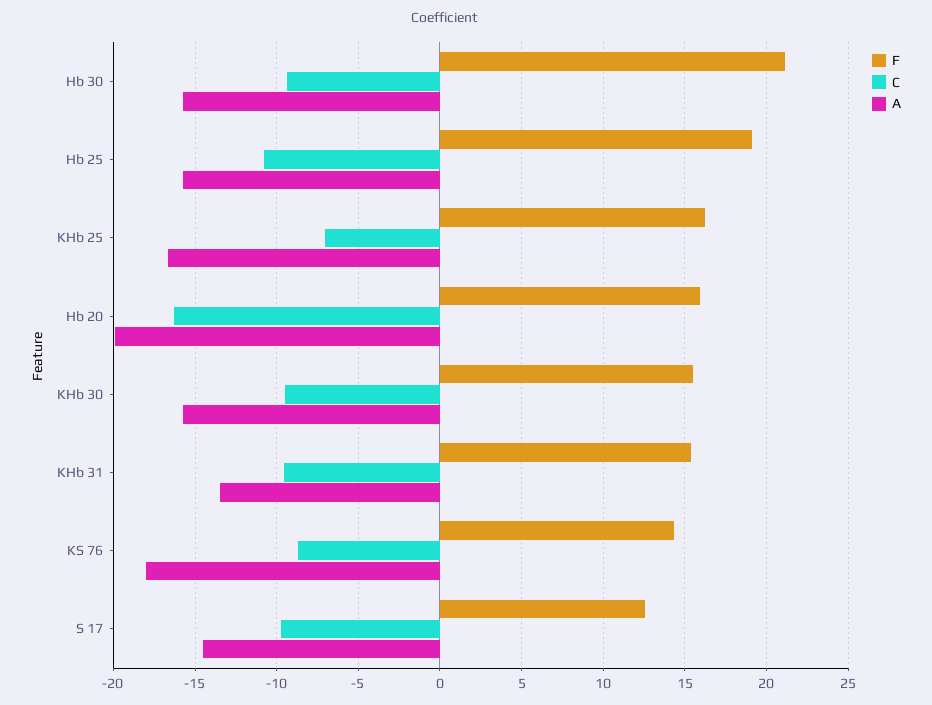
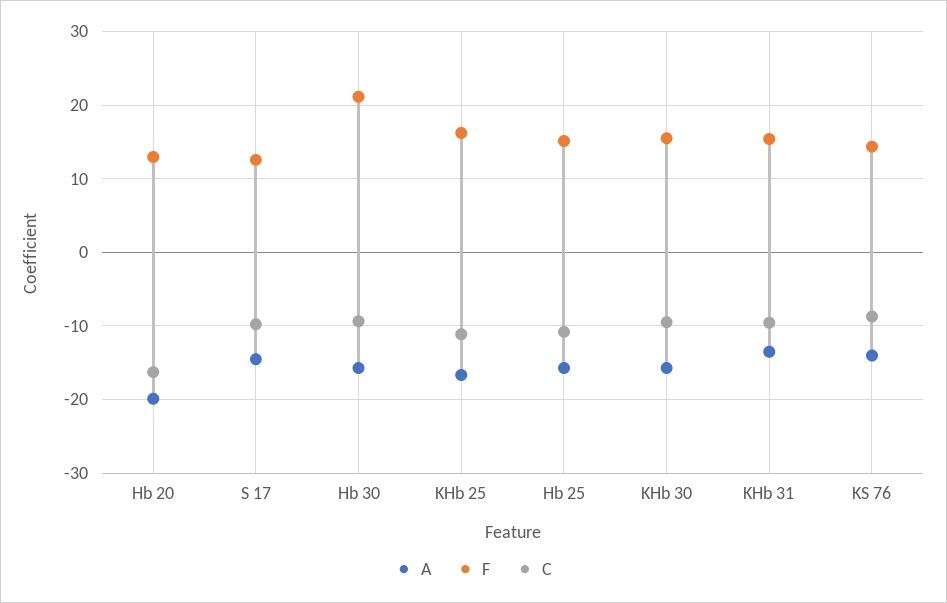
F, Hb 25: 19 -> 15
C, KHb 25: -7 -> -11
F, Hb 20: 16 -> 13
A, KS 76: -18 -> -14

